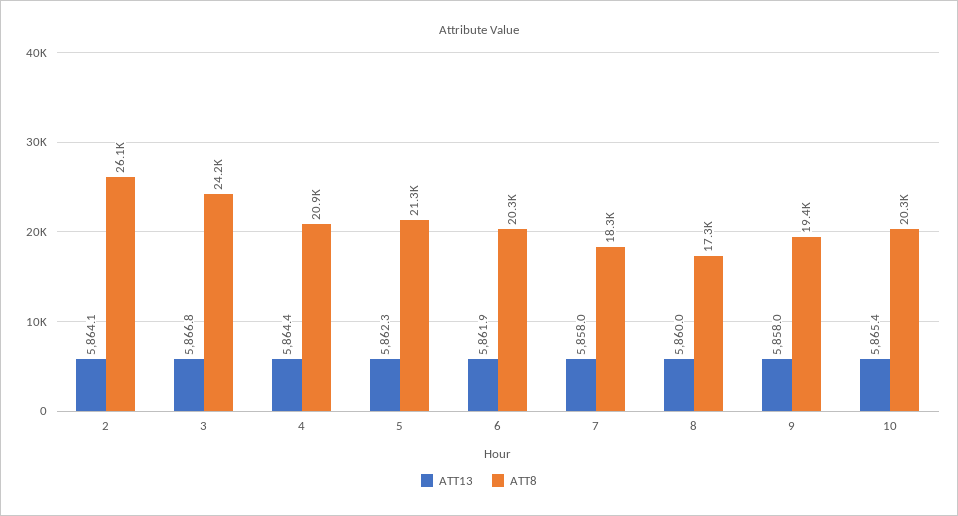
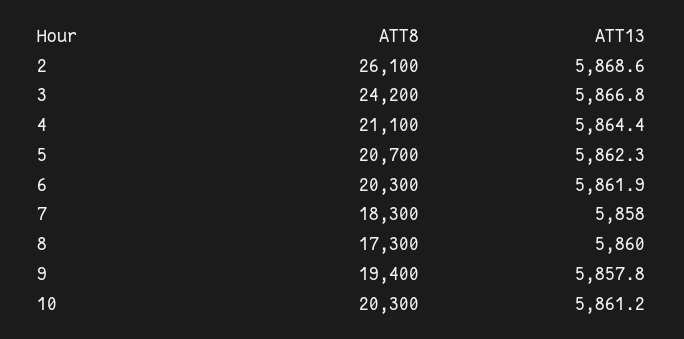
ATT13, 2: 5864.1 -> 5868.6
ATT8, 4: 20900 -> 21100
ATT8, 5: 21300 -> 20700
ATT13, 9: 5858 -> 5857.8
ATT13, 10: 5865.4 -> 5861.2

